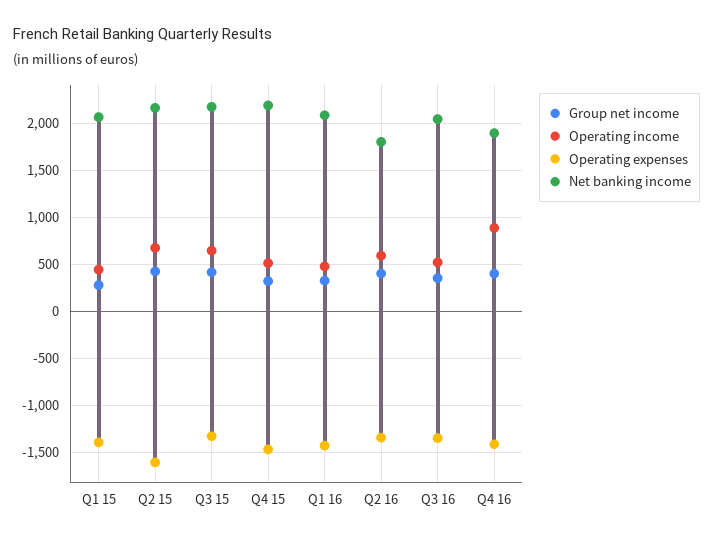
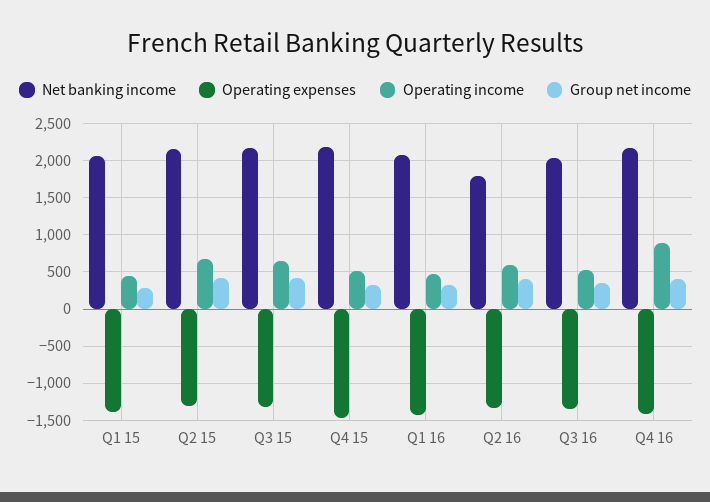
Operating expenses, Q2 15: -1600 -> -1300
Net banking income, Q4 16: 1900 -> 2200

